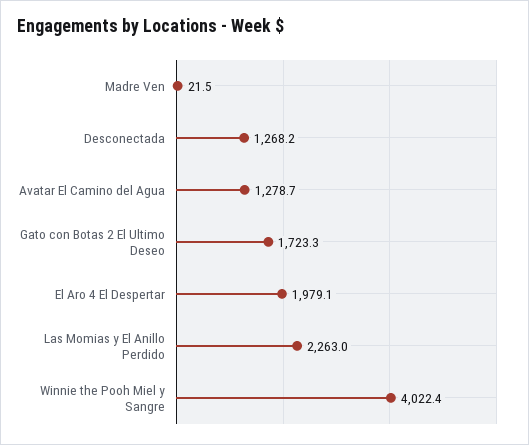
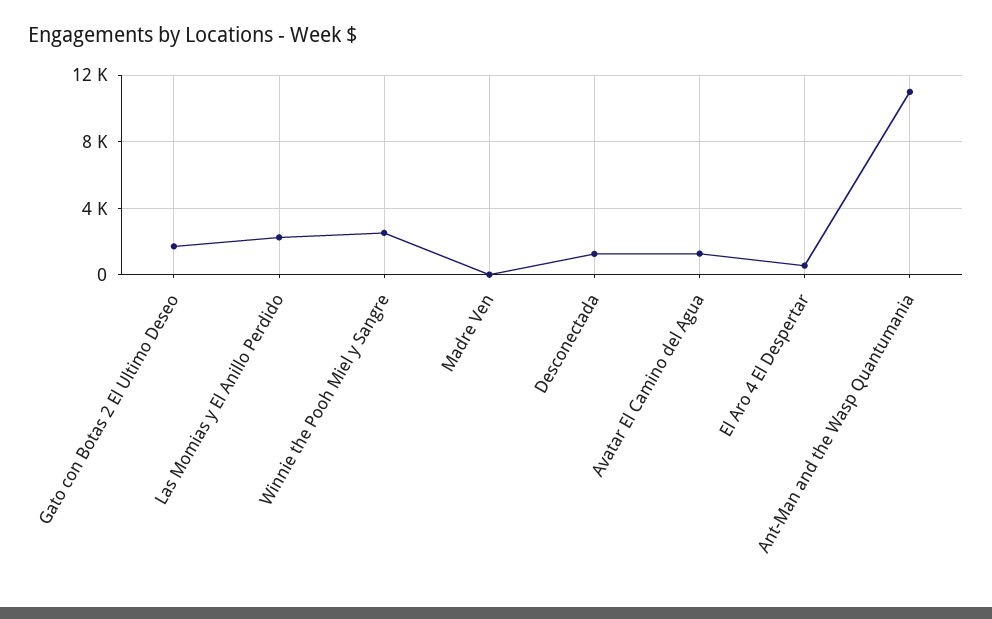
El Aro 4 El Despertar: 1979.1 -> 500
Winnie the Pooh Miel y Sangre: 4022.4 -> 2500
Ant-Man and the Wasp Quantumania: none -> 11000

